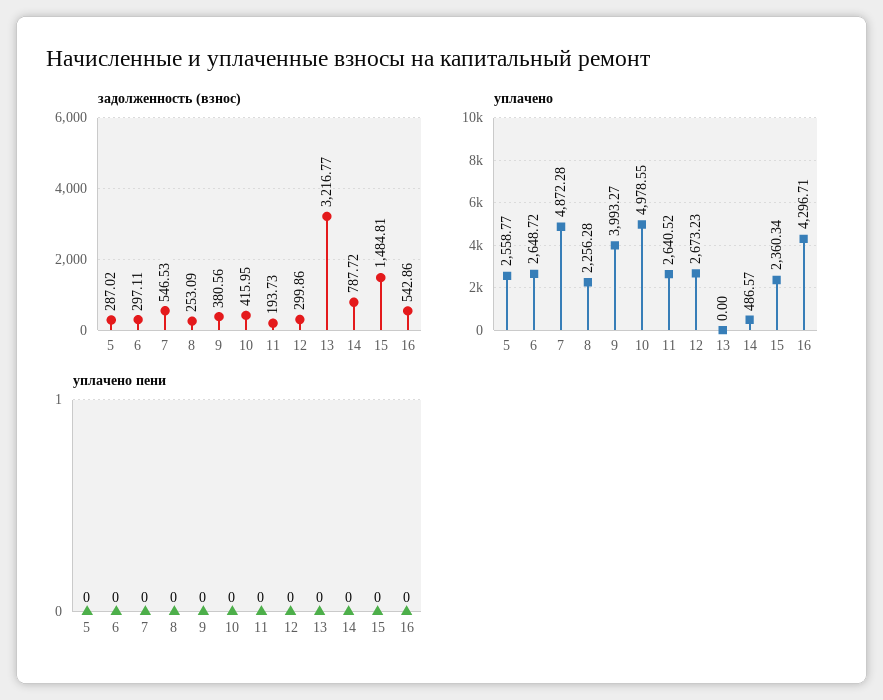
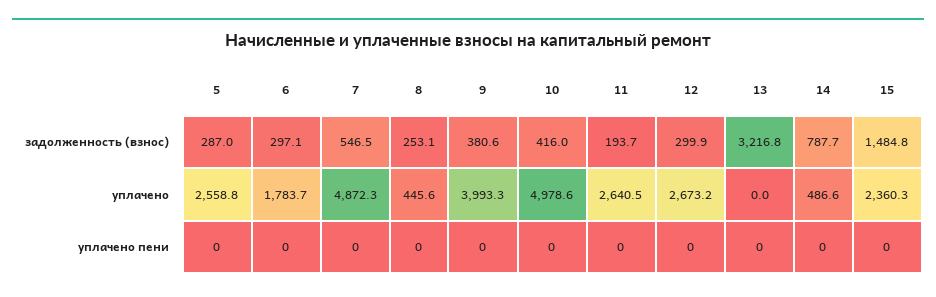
задолженность (взнос), 16: 542.86 -> none
уплачено, 6: 2648.72 -> 1783.7
уплачено, 8: 2256.28 -> 445.6
уплачено, 16: 4296.71 -> none
уплачено пени, 16: 0 -> none

